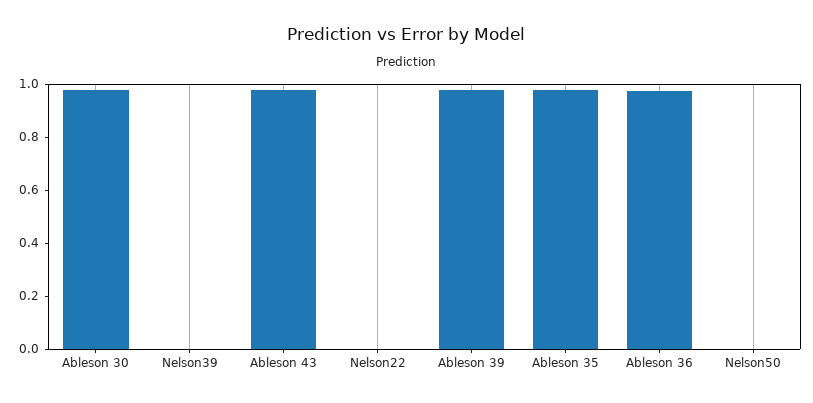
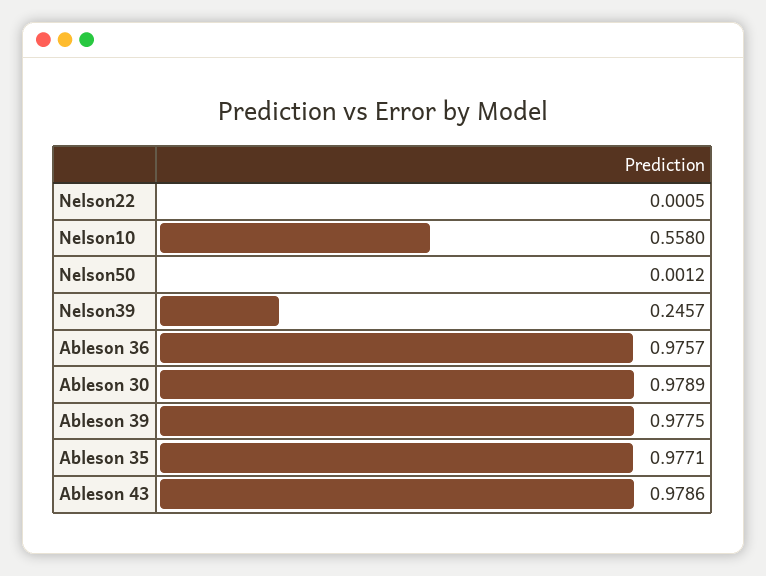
Nelson39: 0 -> 0.2457
Nelson10: none -> 0.558

